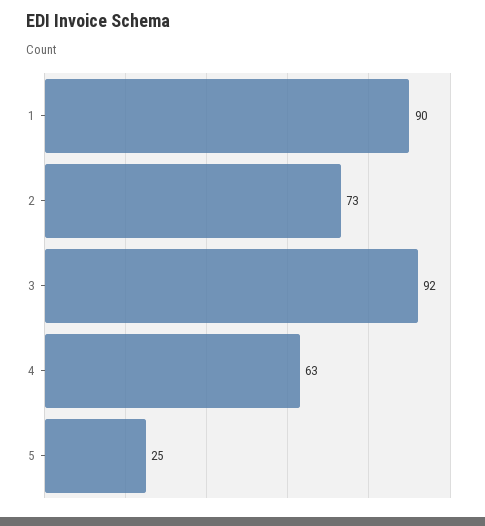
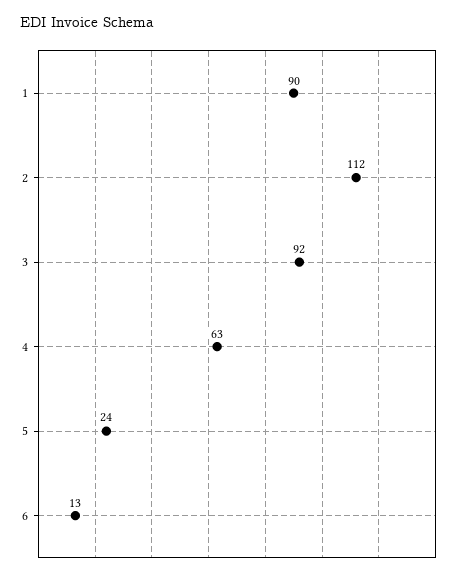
2: 73 -> 112
5: 25 -> 24
6: none -> 13

